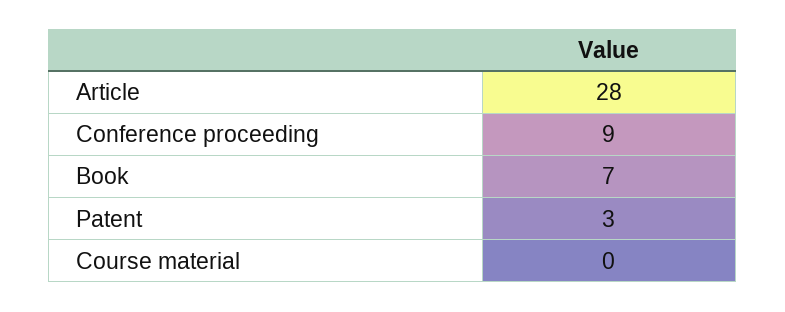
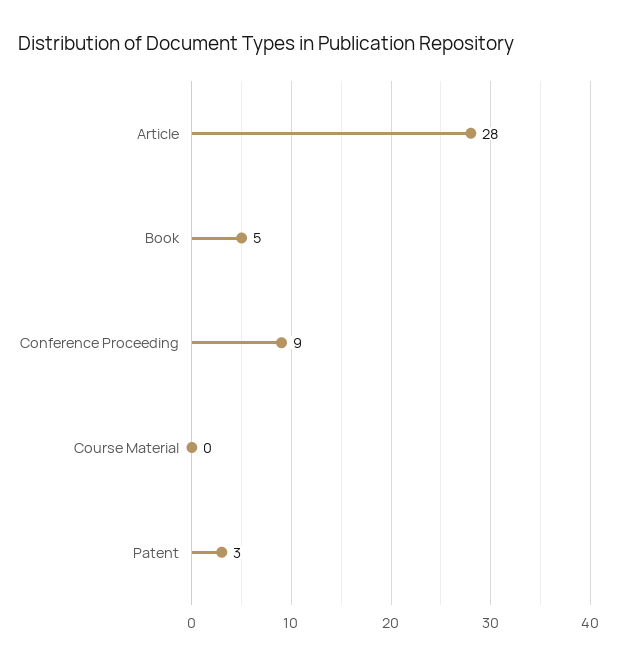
Book: 7 -> 5

